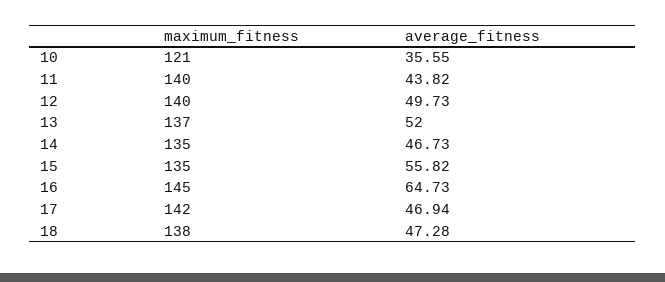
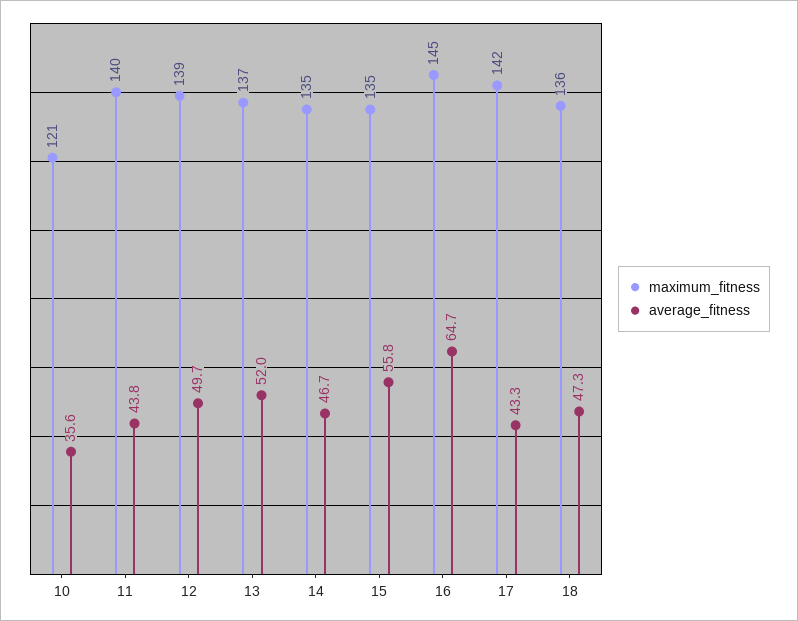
maximum_fitness, 12: 140 -> 139
average_fitness, 17: 46.94 -> 43.3
maximum_fitness, 18: 138 -> 136

